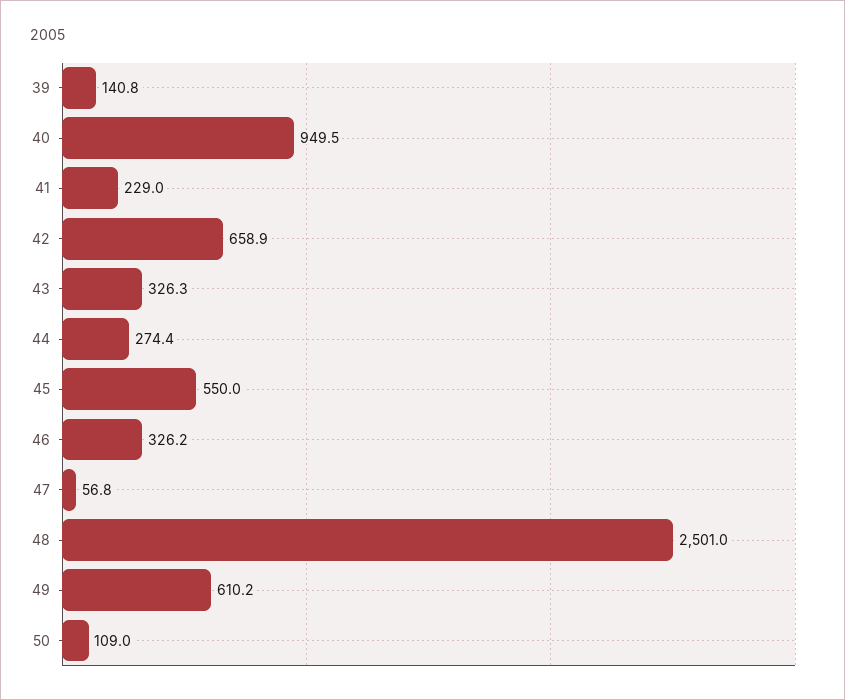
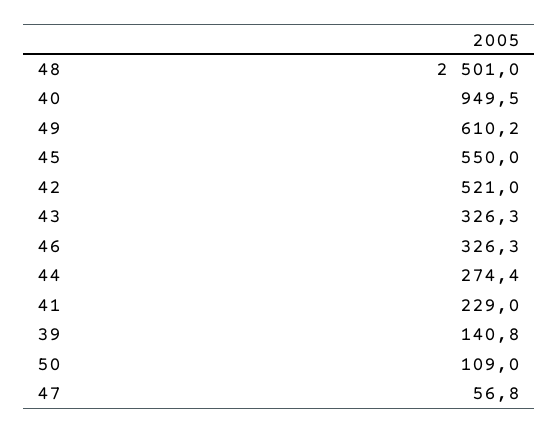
42: 658.9 -> 521
46: 326.2 -> 326.3

